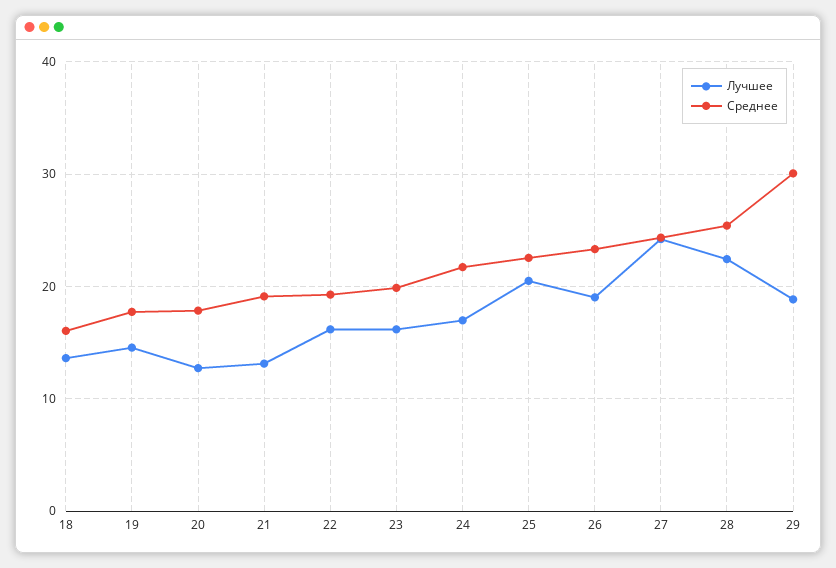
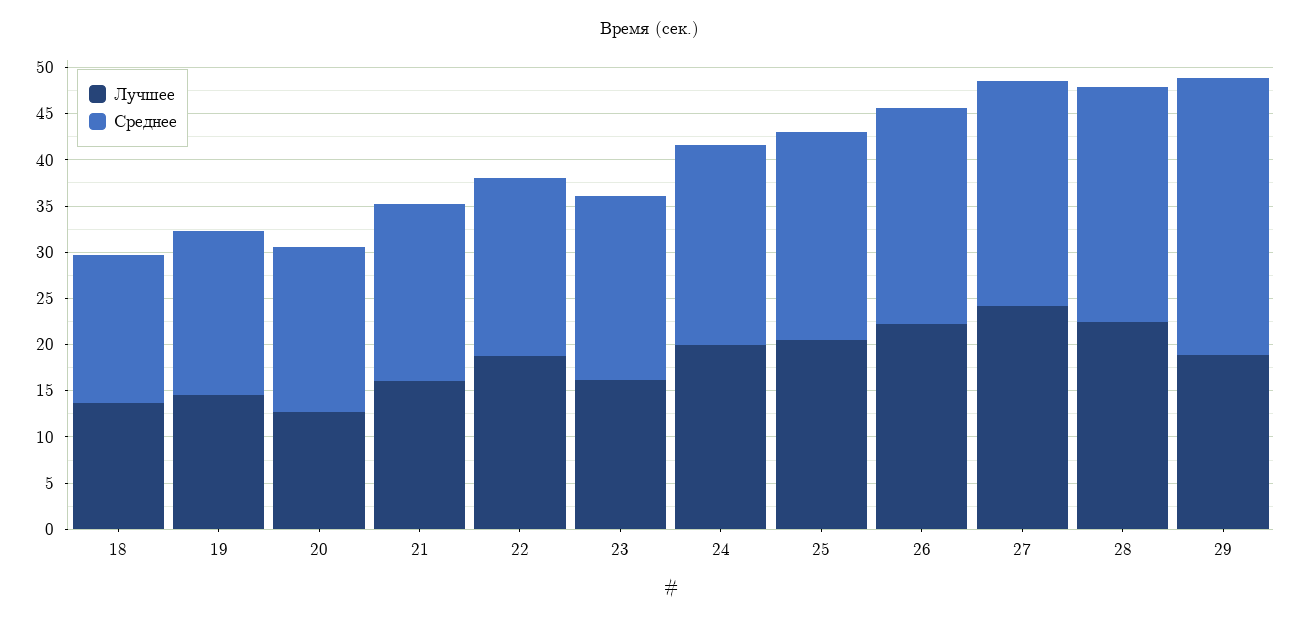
Лучшее, 21: 13 -> 16
Лучшее, 22: 16 -> 19
Лучшее, 24: 17 -> 20
Лучшее, 26: 19 -> 22

